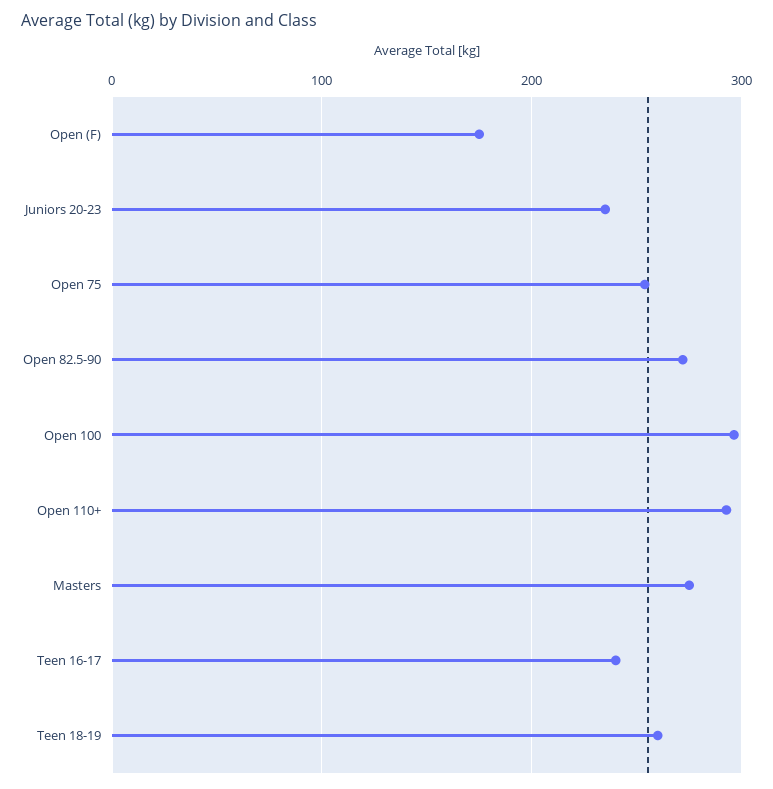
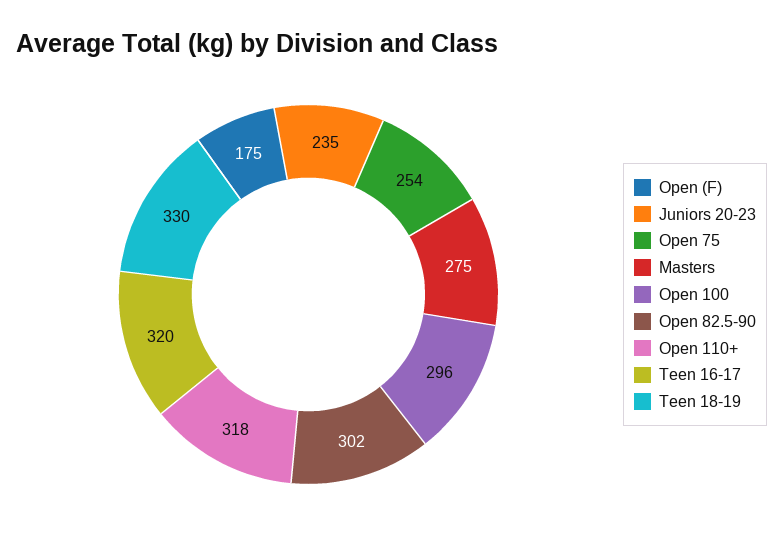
Open 82.5-90: 270 -> 302
Open 110+: 290 -> 318
Teen 16-17: 240 -> 320
Teen 18-19: 260 -> 330

